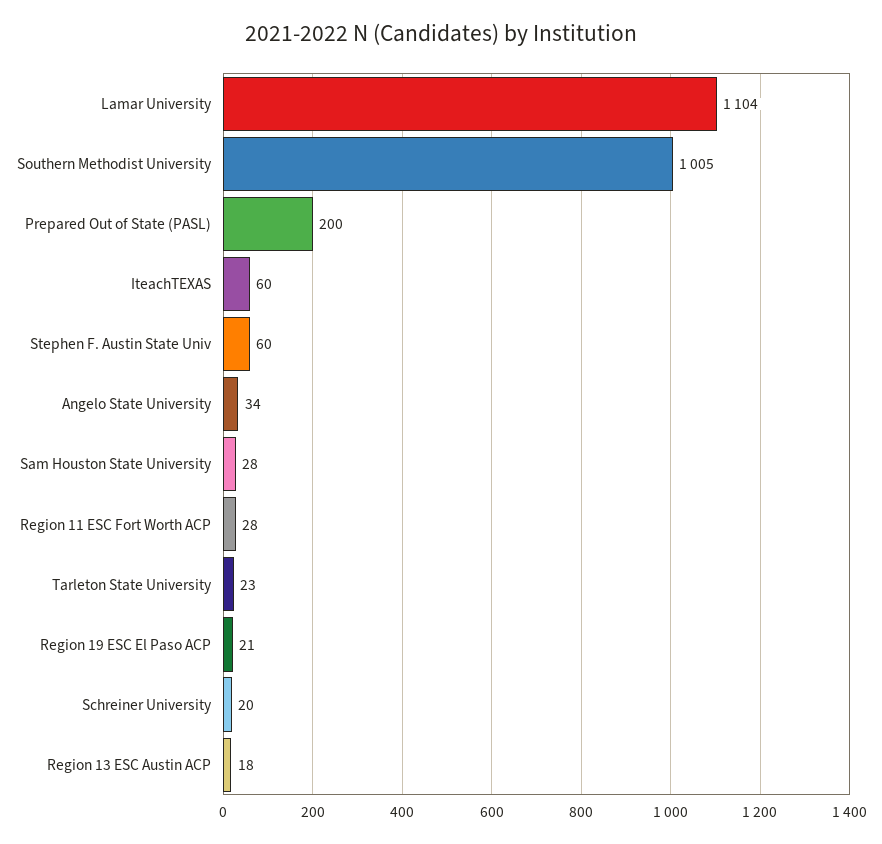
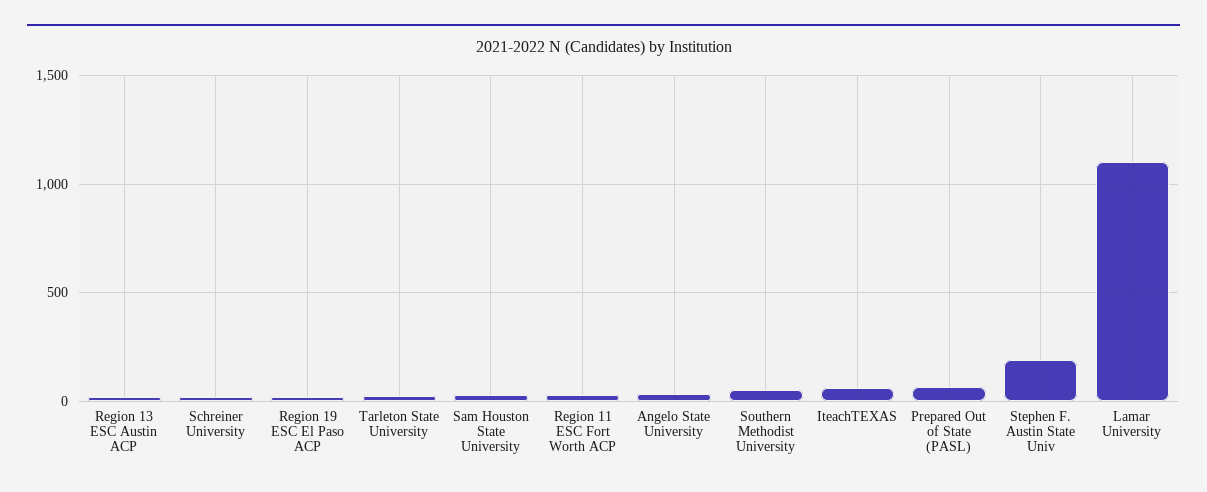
Southern Methodist University: 1005 -> 50
Prepared Out of State (PASL): 200 -> 50
Stephen F. Austin State Univ: 60 -> 200

